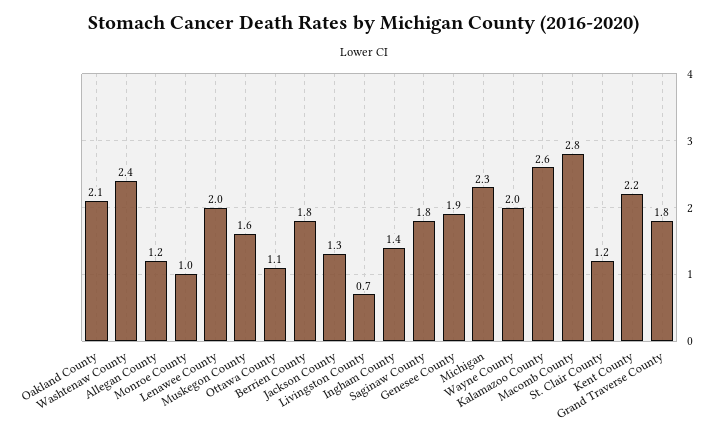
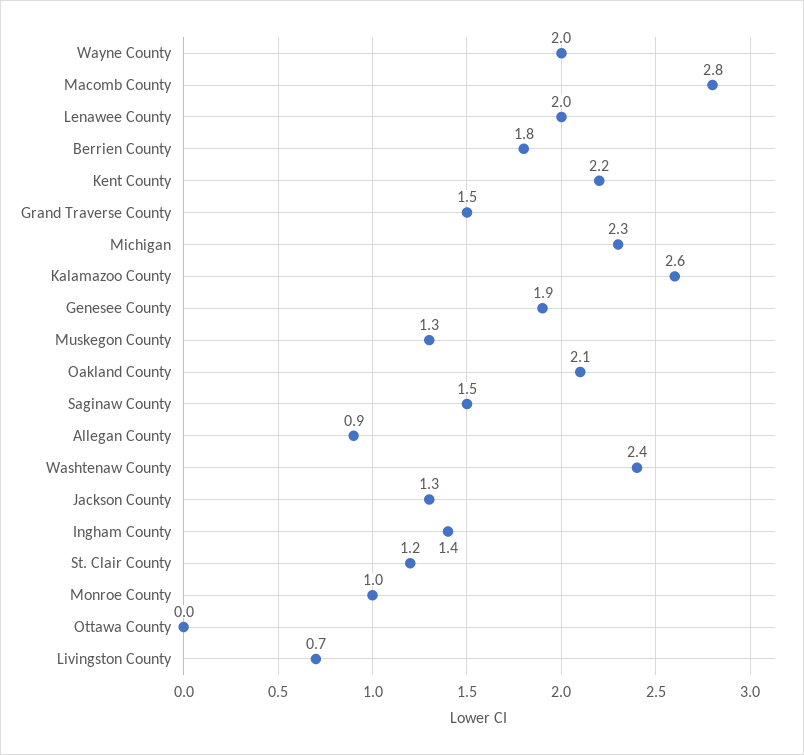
Allegan County: 1.2 -> 0.9
Muskegon County: 1.6 -> 1.3
Ottawa County: 1.1 -> 0
Saginaw County: 1.8 -> 1.5
Grand Traverse County: 1.8 -> 1.5

